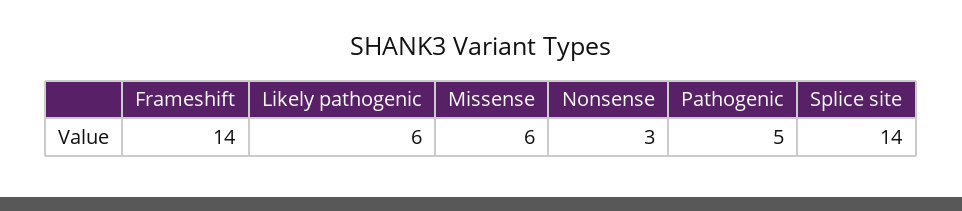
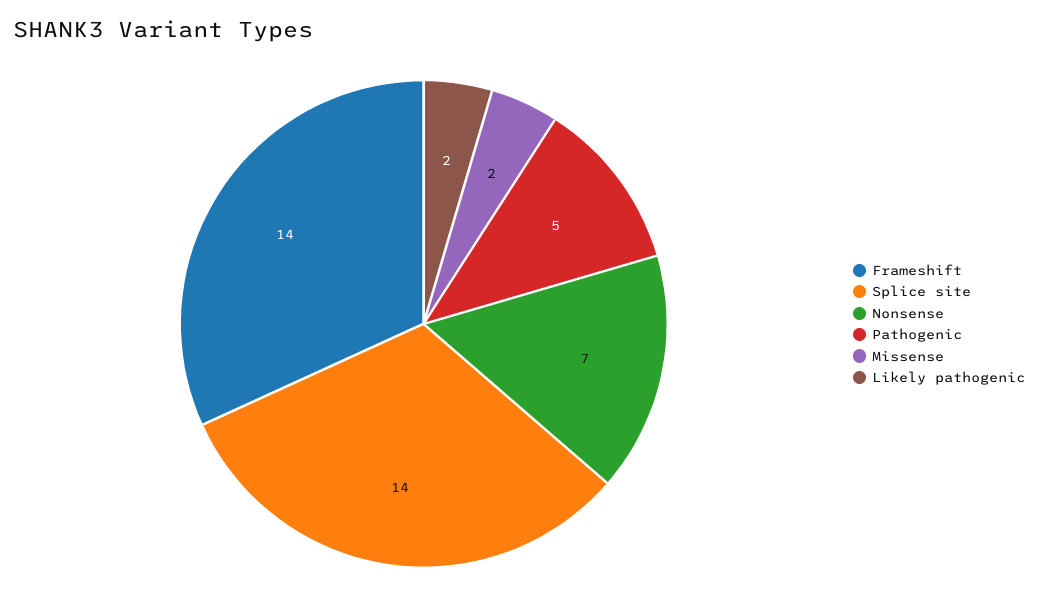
Likely pathogenic: 6 -> 2
Missense: 6 -> 2
Nonsense: 3 -> 7

